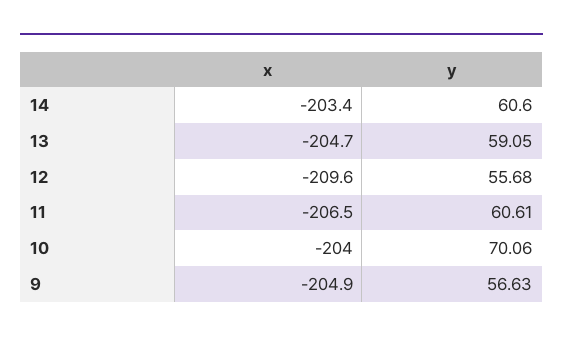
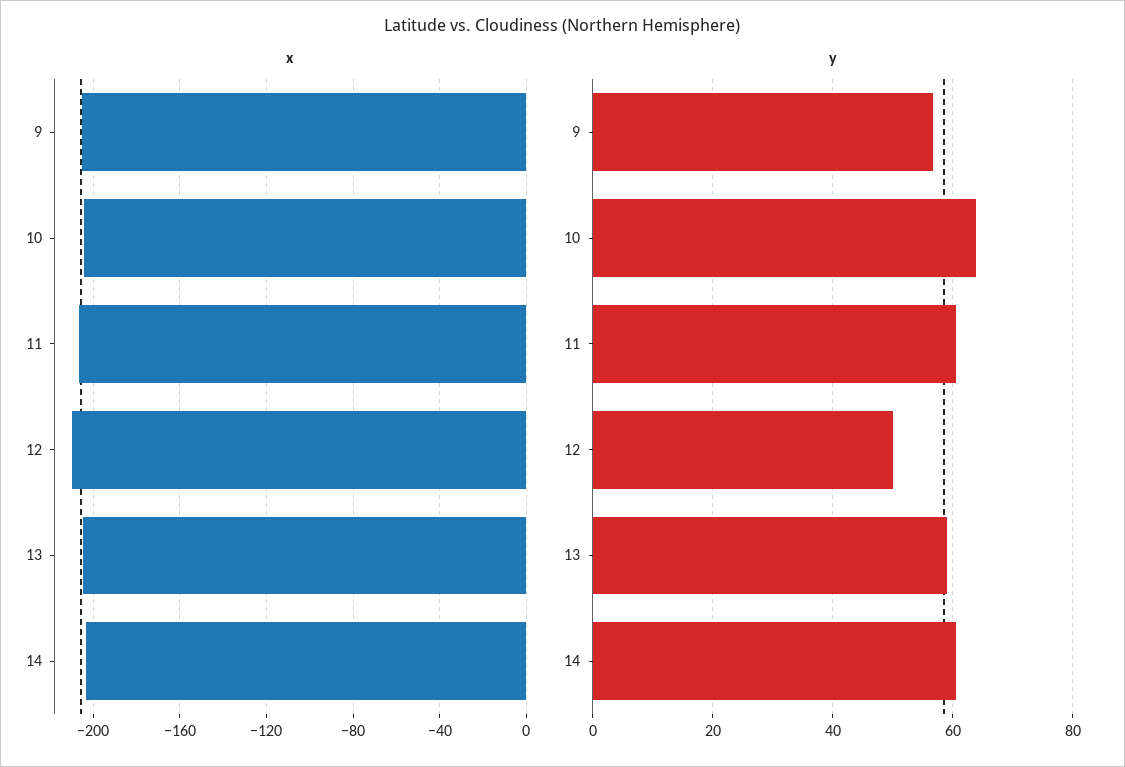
y, 12: 55.68 -> 50
y, 10: 70.06 -> 64

